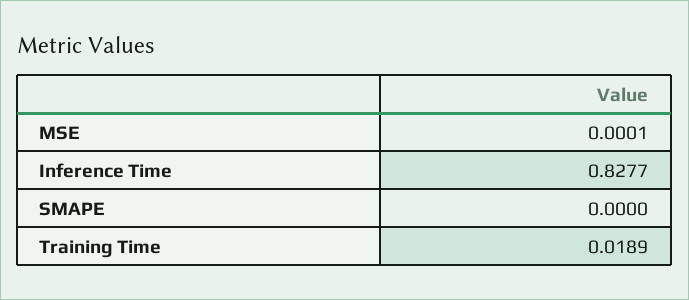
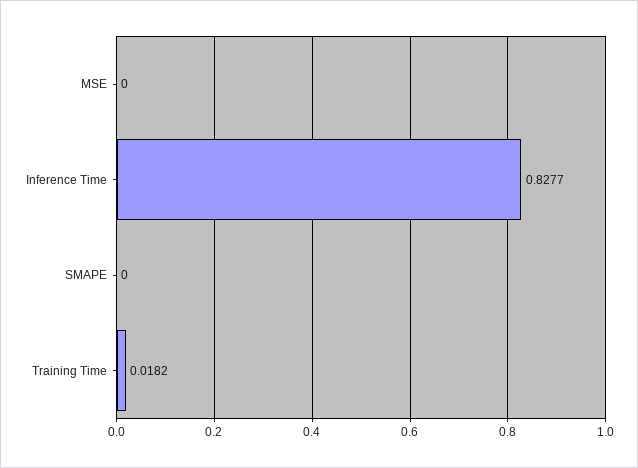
MSE: 0.0001 -> 0
Training Time: 0.0189 -> 0.0182

